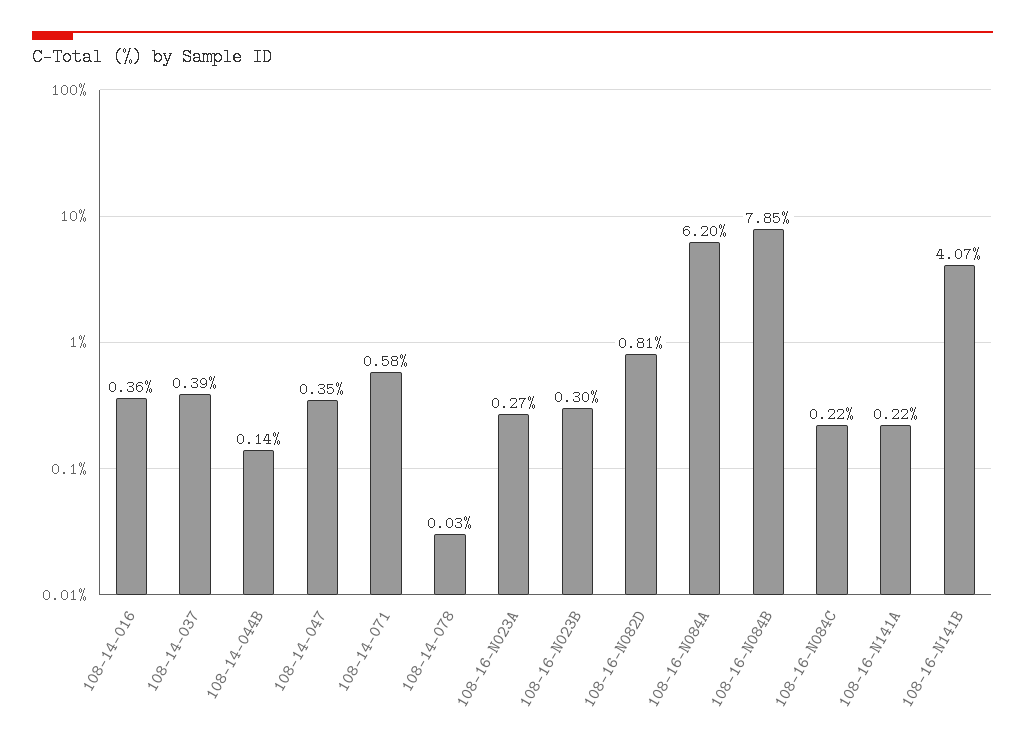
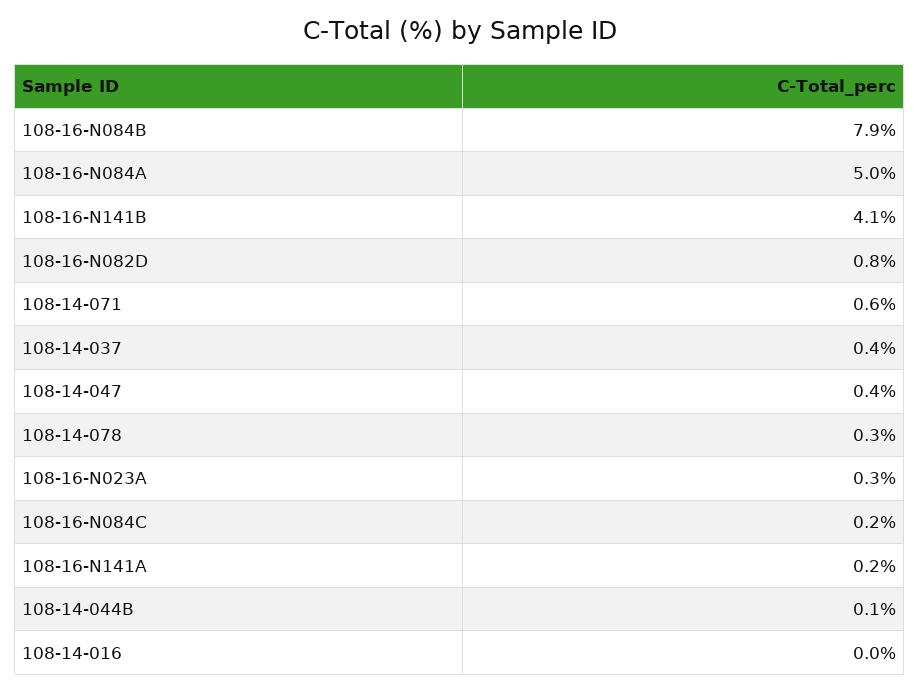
108-14-016: 0.36 -> 0
108-14-078: 0.03 -> 0.3
108-16-N023B: 0.3 -> none
108-16-N084A: 6.2 -> 5

